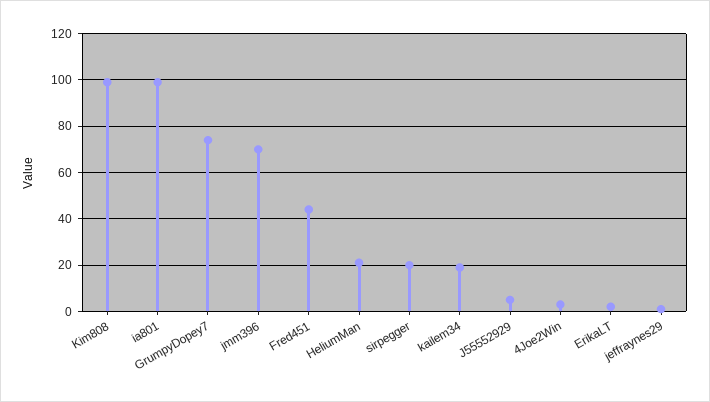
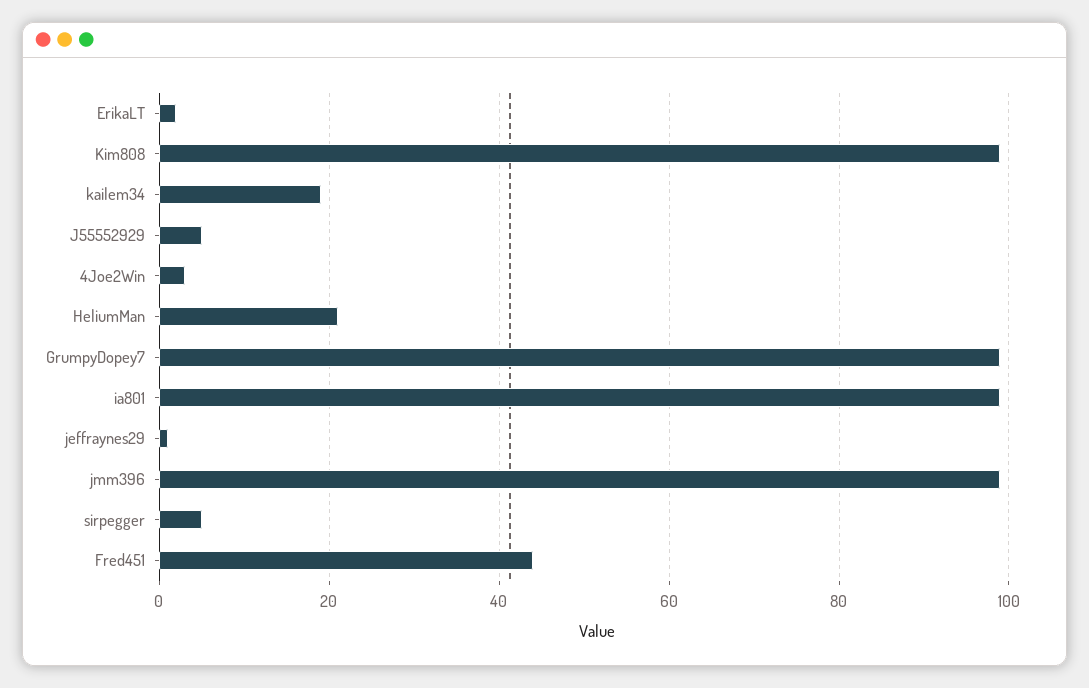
GrumpyDopey7: 75 -> 100
jmm396: 70 -> 100
sirpegger: 20 -> 5

